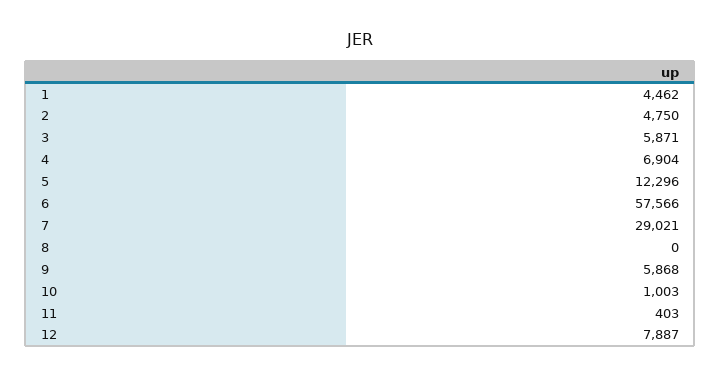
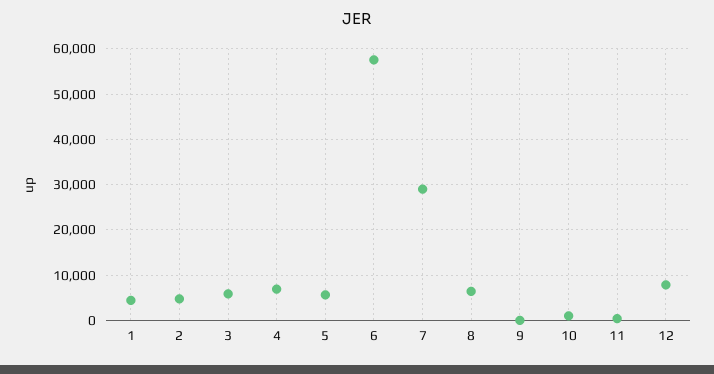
5: 12296 -> 6000
8: 0 -> 6000
9: 5868 -> 0

